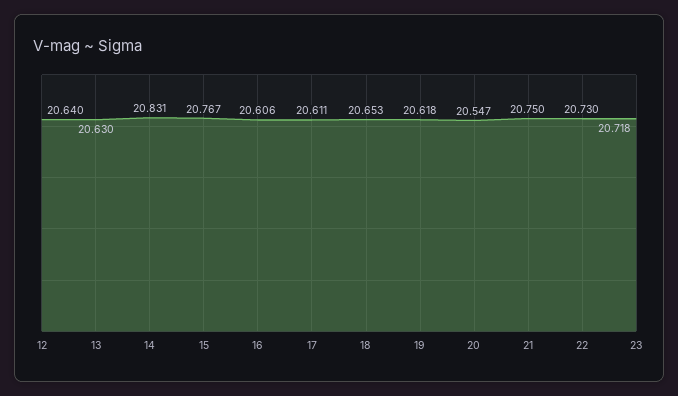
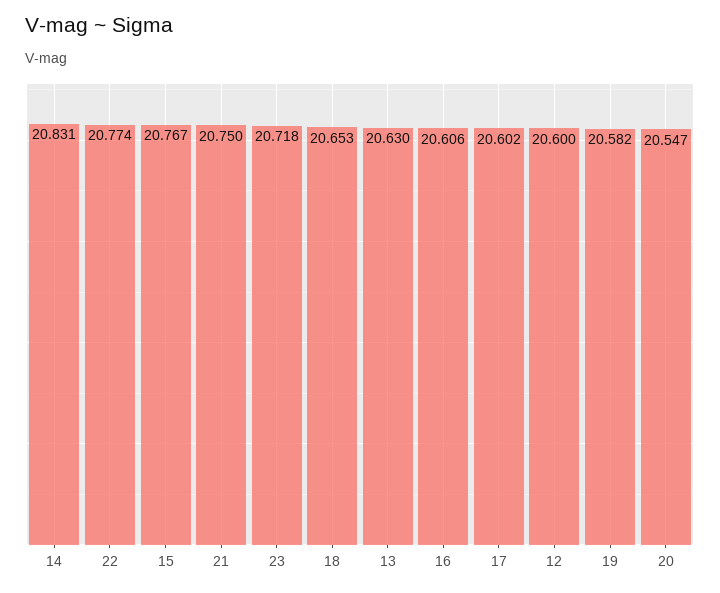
12: 20.64 -> 20.6
17: 20.611 -> 20.602
19: 20.618 -> 20.582
22: 20.73 -> 20.774

